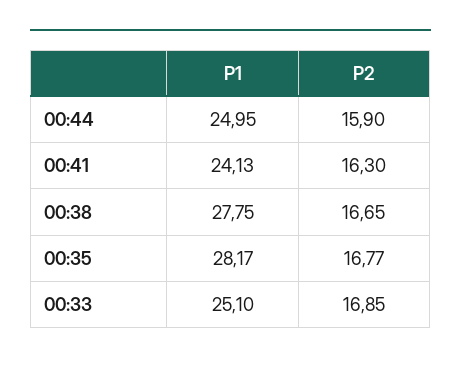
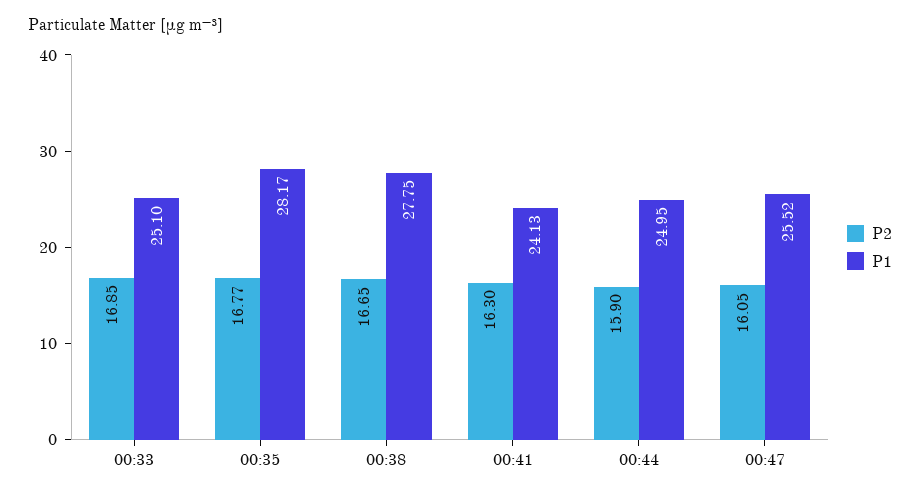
P2, 00:47: none -> 16.05
P1, 00:47: none -> 25.52

